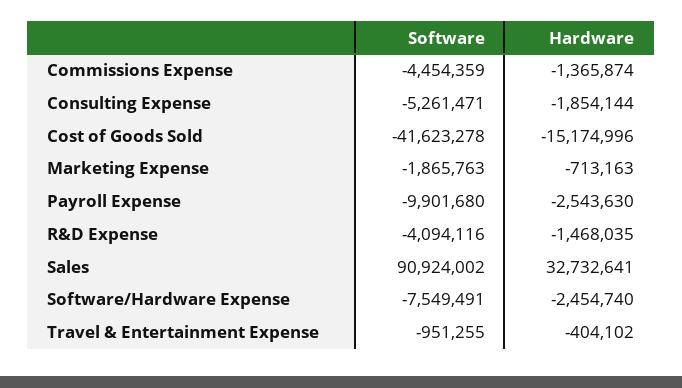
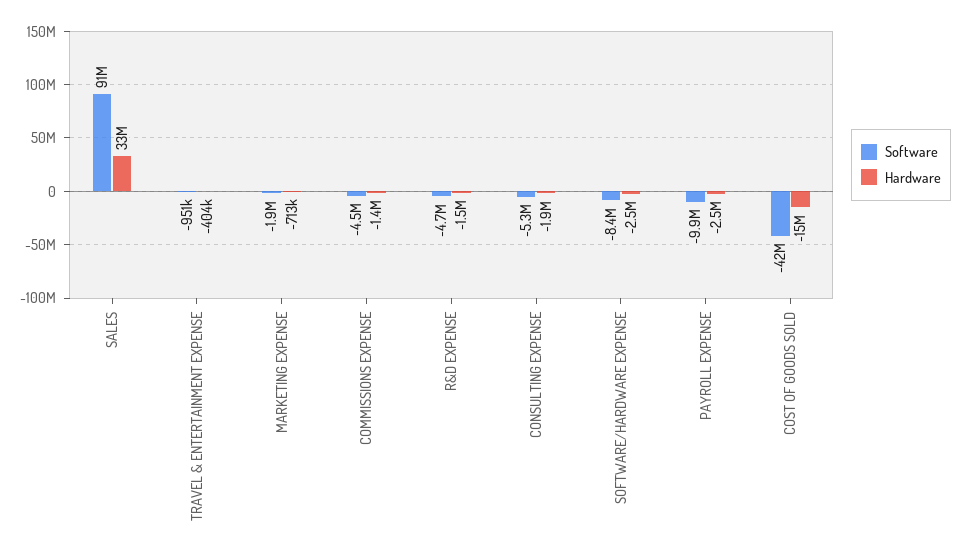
Software, R&D Expense: -4094116 -> -4700000
Software, Software/Hardware Expense: -7549491 -> -8400000

